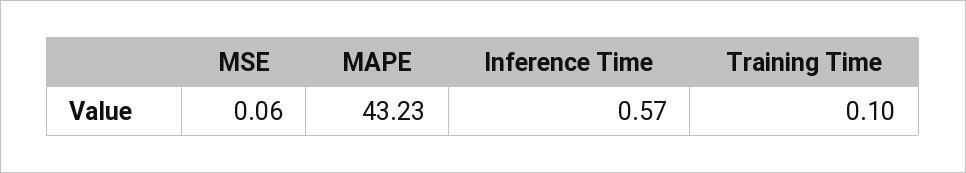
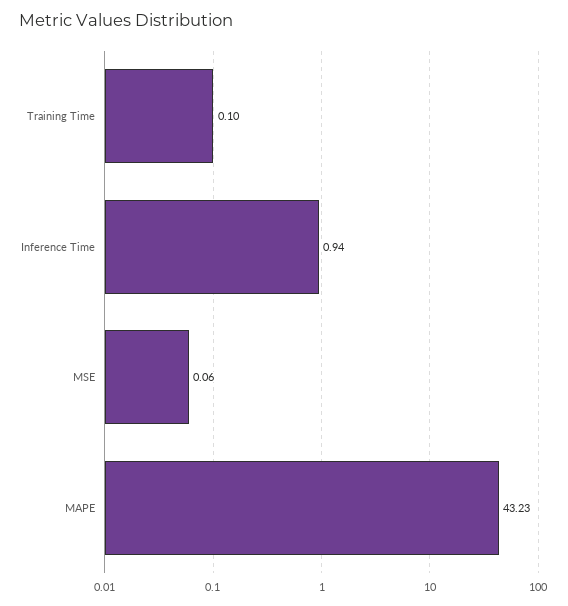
Inference Time: 0.57 -> 0.94

